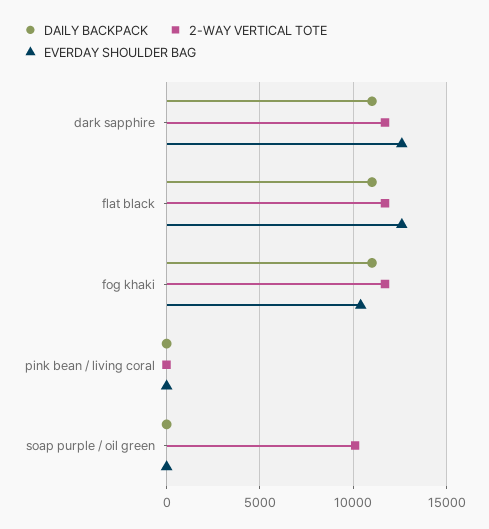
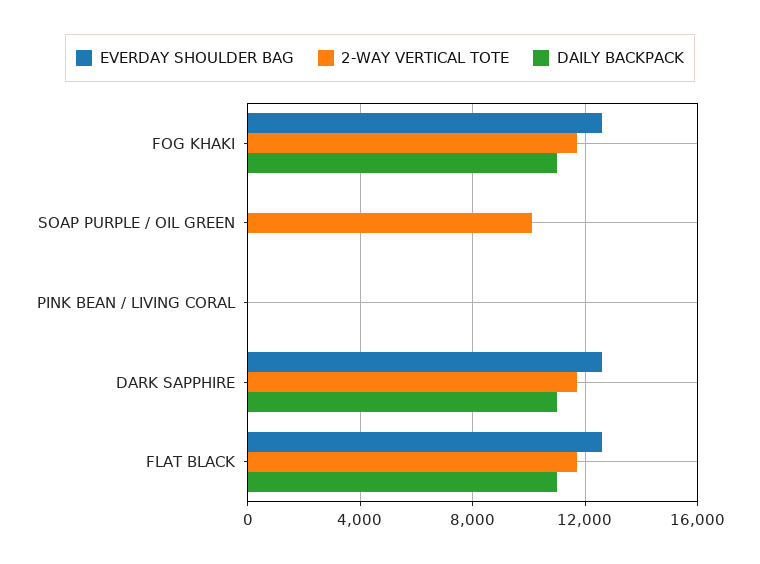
EVERDAY SHOULDER BAG, fog khaki: 10500 -> 12500

